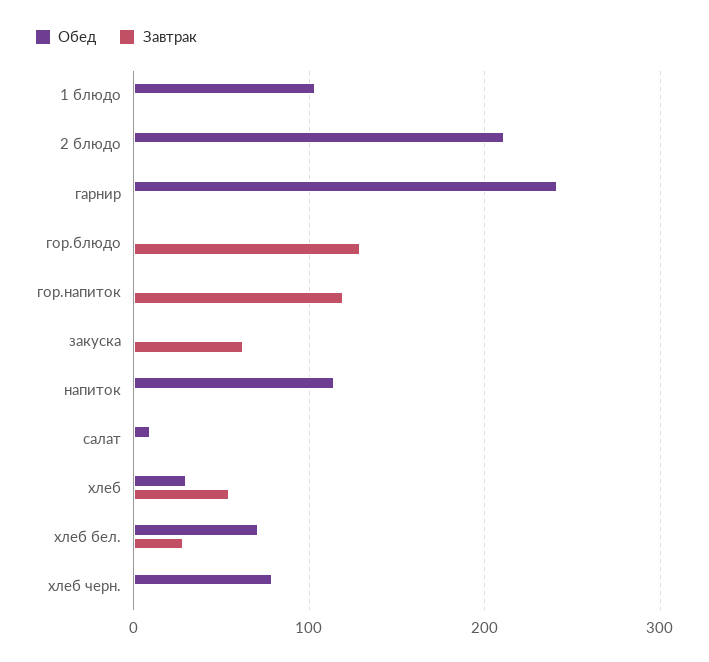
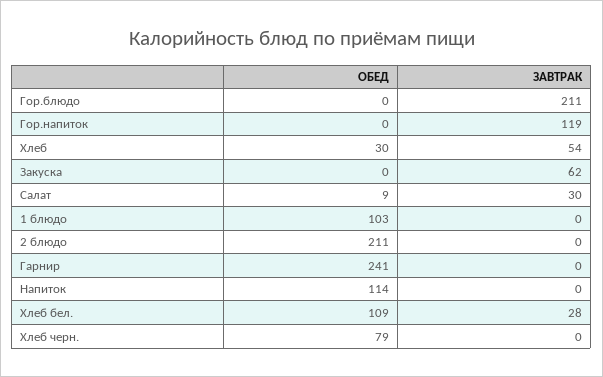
Завтрак, гор.блюдо: 130 -> 211
Завтрак, салат: 0 -> 30
Обед, хлеб бел.: 70 -> 109

